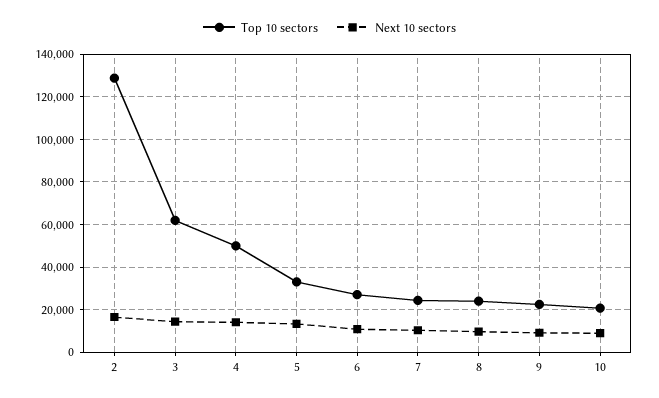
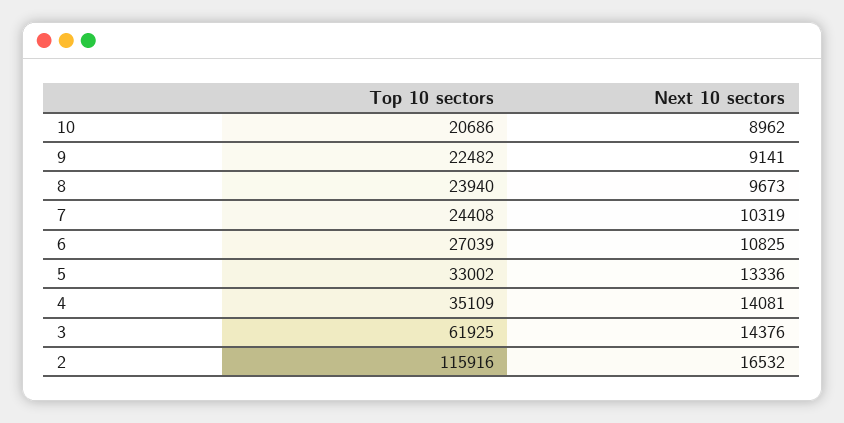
Top 10 sectors, 2: 130000 -> 115916
Top 10 sectors, 4: 50000 -> 35109

